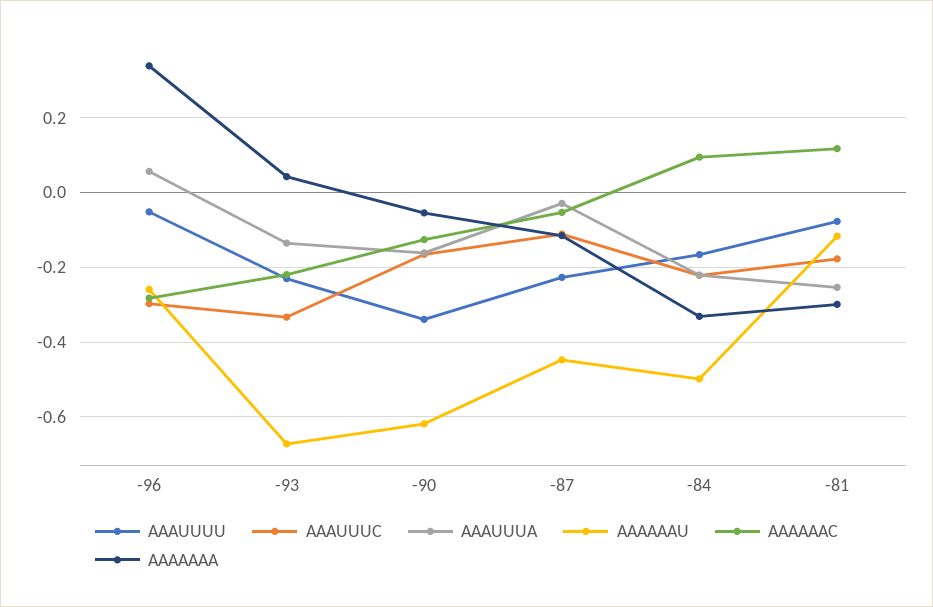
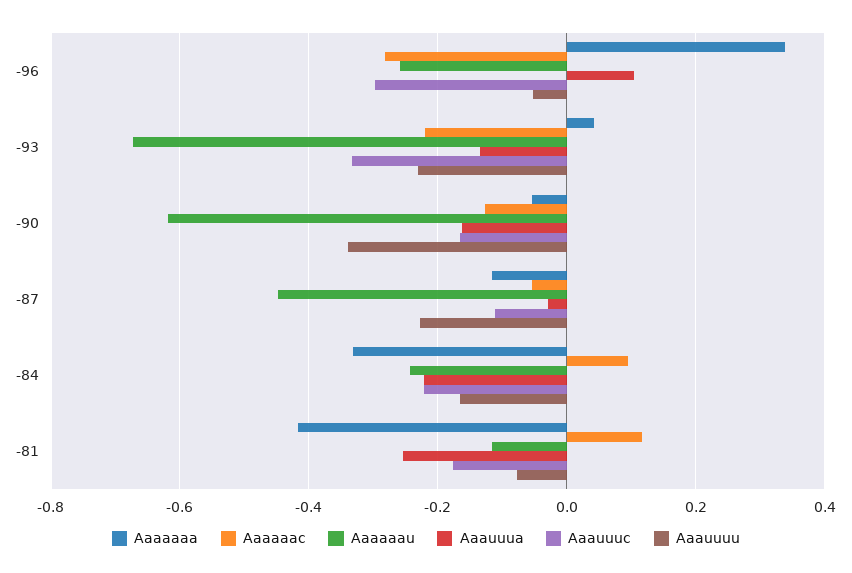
AAAUUUA, -96: 0.06 -> 0.1
AAAAAAU, -84: -0.5 -> -0.24
AAAAAAA, -81: -0.3 -> -0.42

